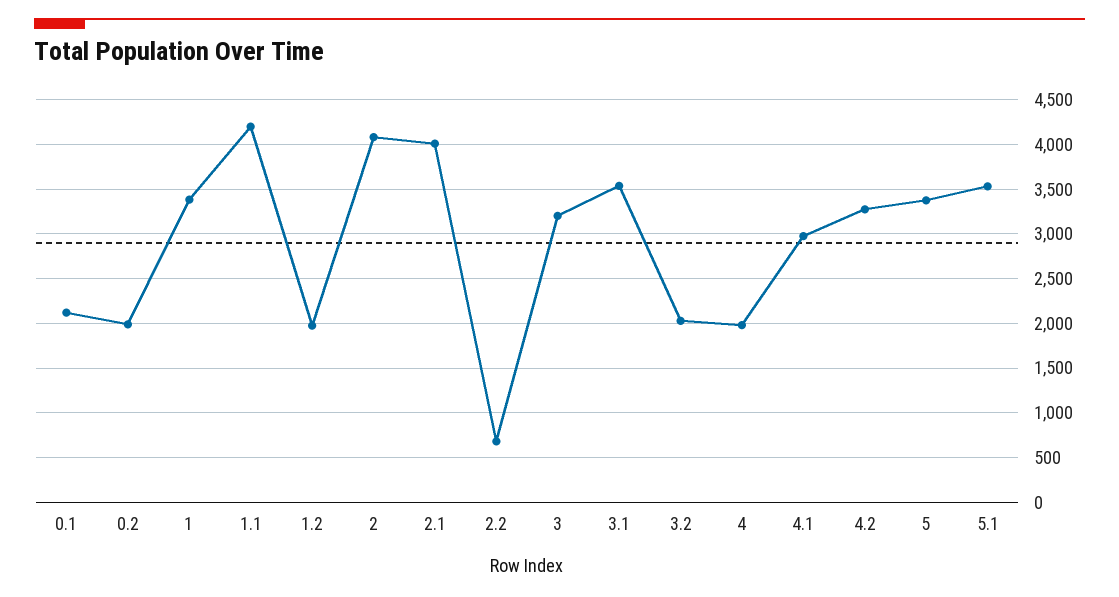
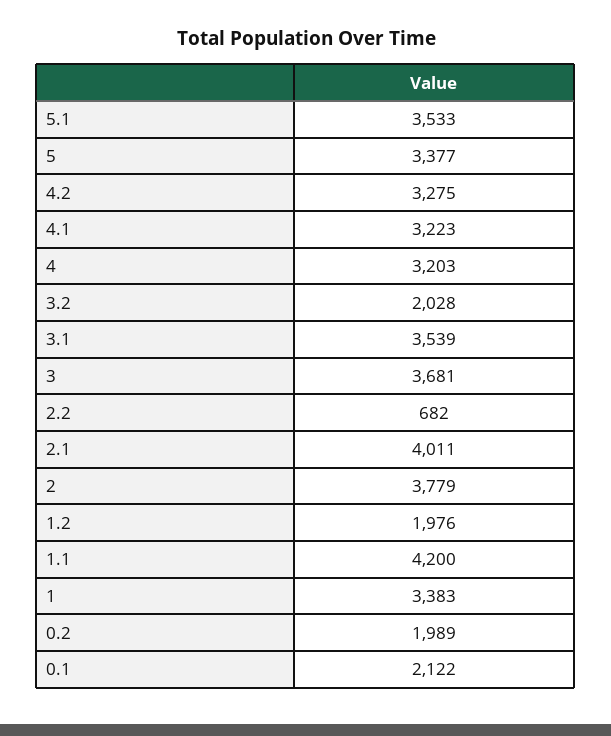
2: 4100 -> 3779
3: 3200 -> 3681
4: 2000 -> 3203
4.1: 3000 -> 3223

